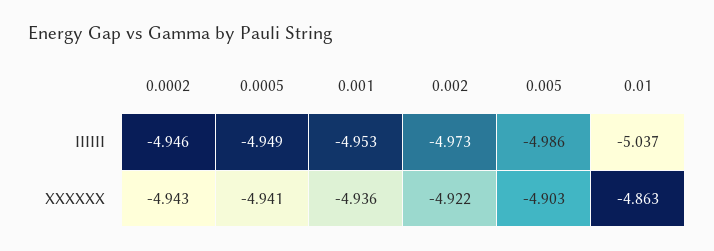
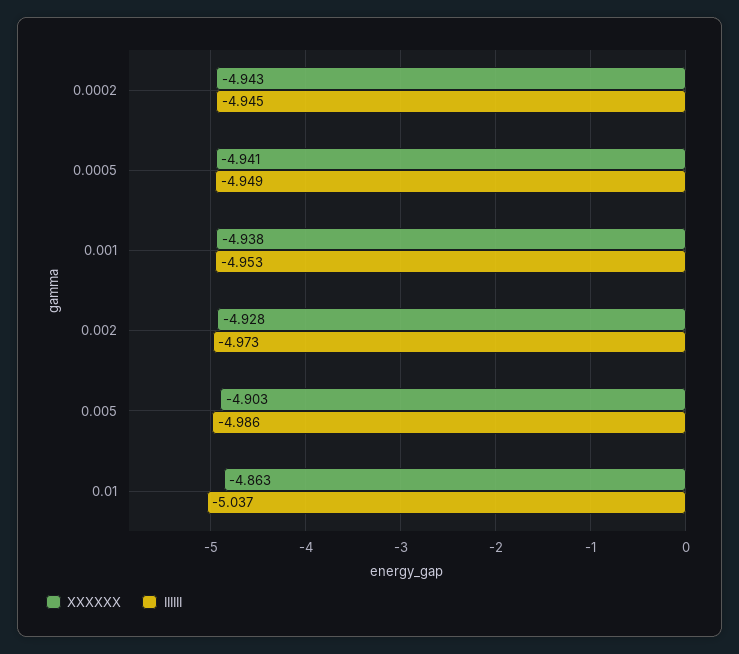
IIIIII, 0.0002: -4.946 -> -4.945
XXXXXX, 0.001: -4.936 -> -4.938
XXXXXX, 0.002: -4.922 -> -4.928

